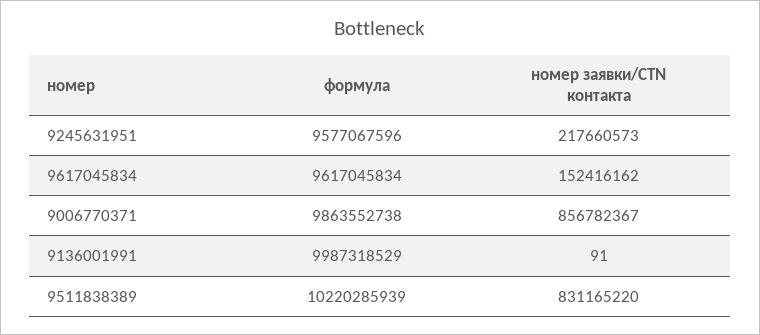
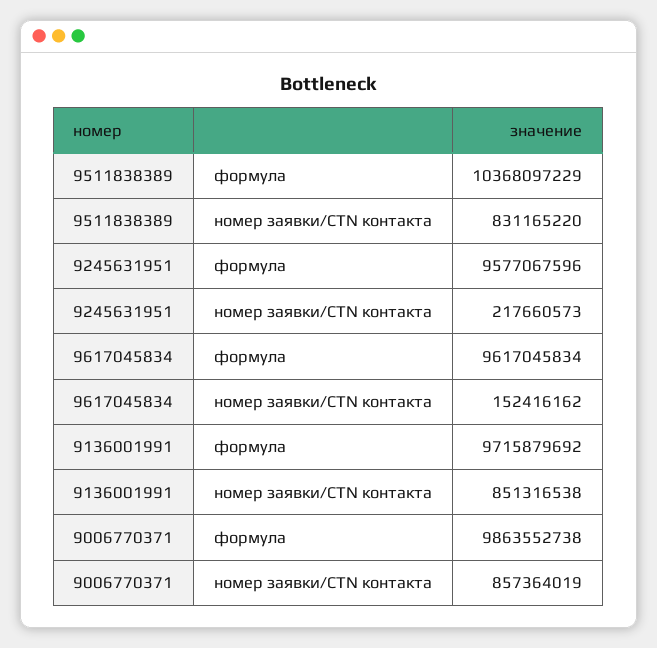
номер заявки/CTN контакта, 9006770371: 856782367 -> 857364019
формула, 9136001991: 9987318529 -> 9715879692
номер заявки/CTN контакта, 9136001991: 91 -> 851316538
формула, 9511838389: 10220285939 -> 10368097229

